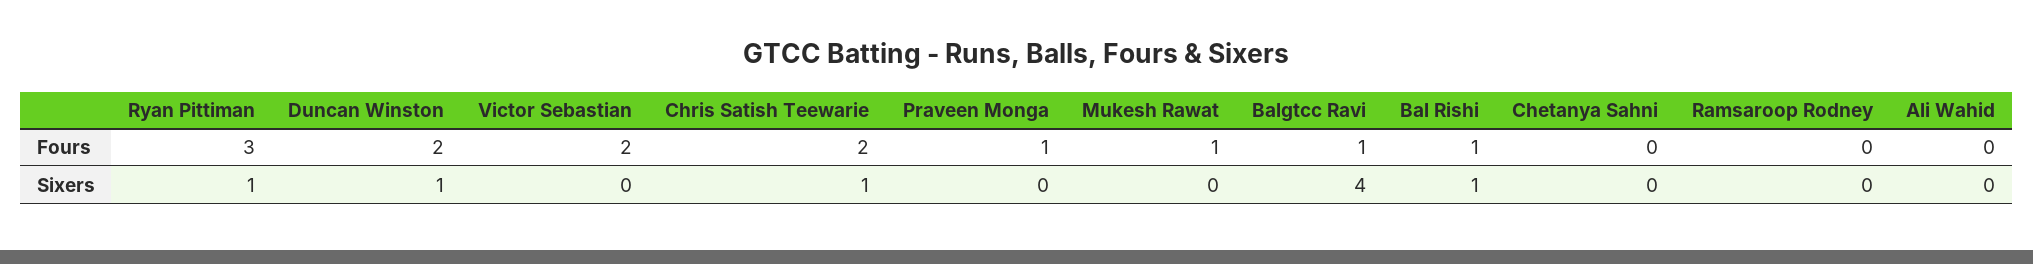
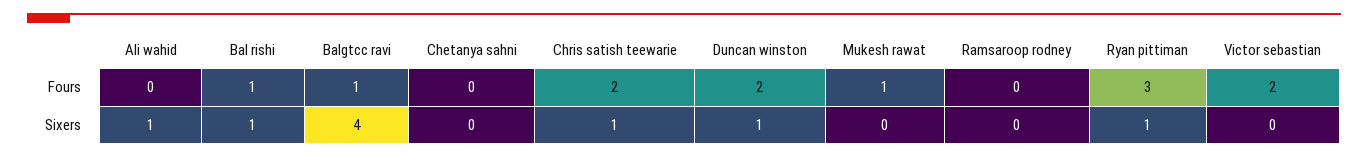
Praveen Monga, Fours: 1 -> none
Praveen Monga, Sixers: 0 -> none
Ali Wahid, Sixers: 0 -> 1

